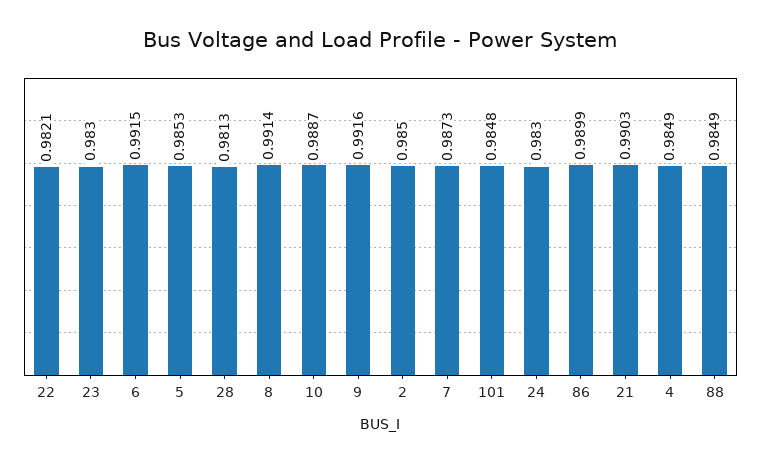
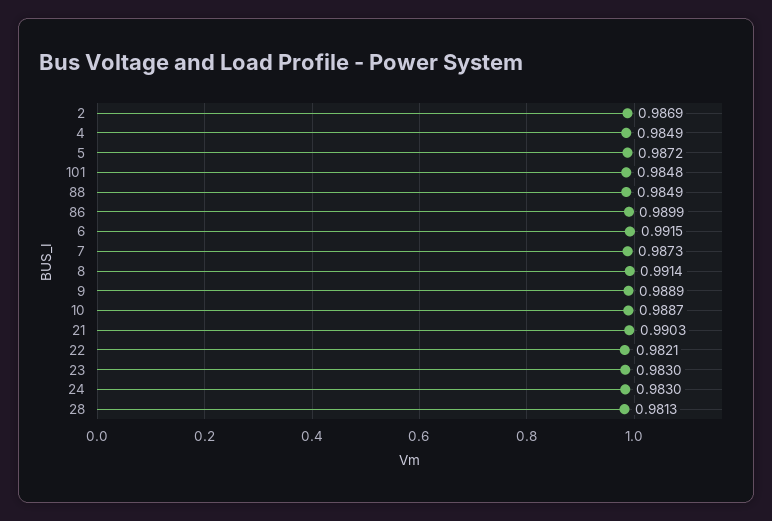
5: 0.9853 -> 0.9872
9: 0.9916 -> 0.9889
2: 0.985 -> 0.9869

